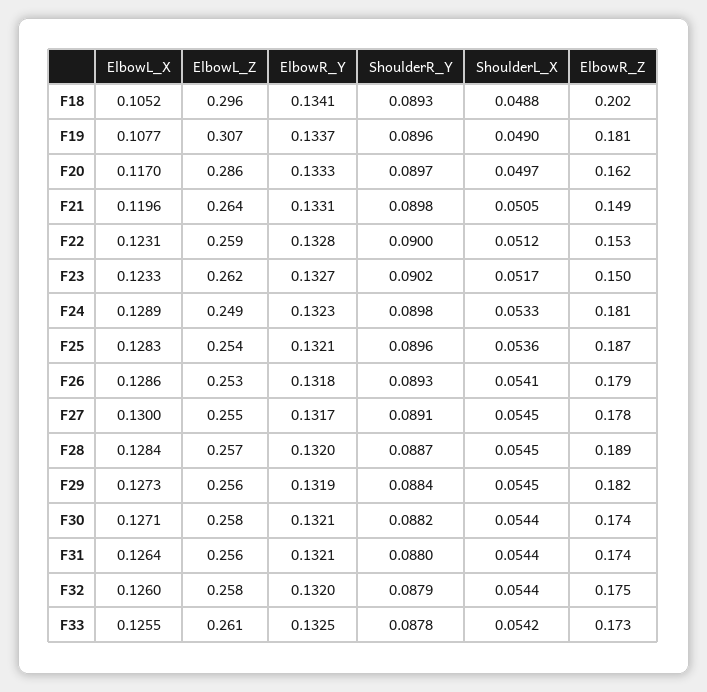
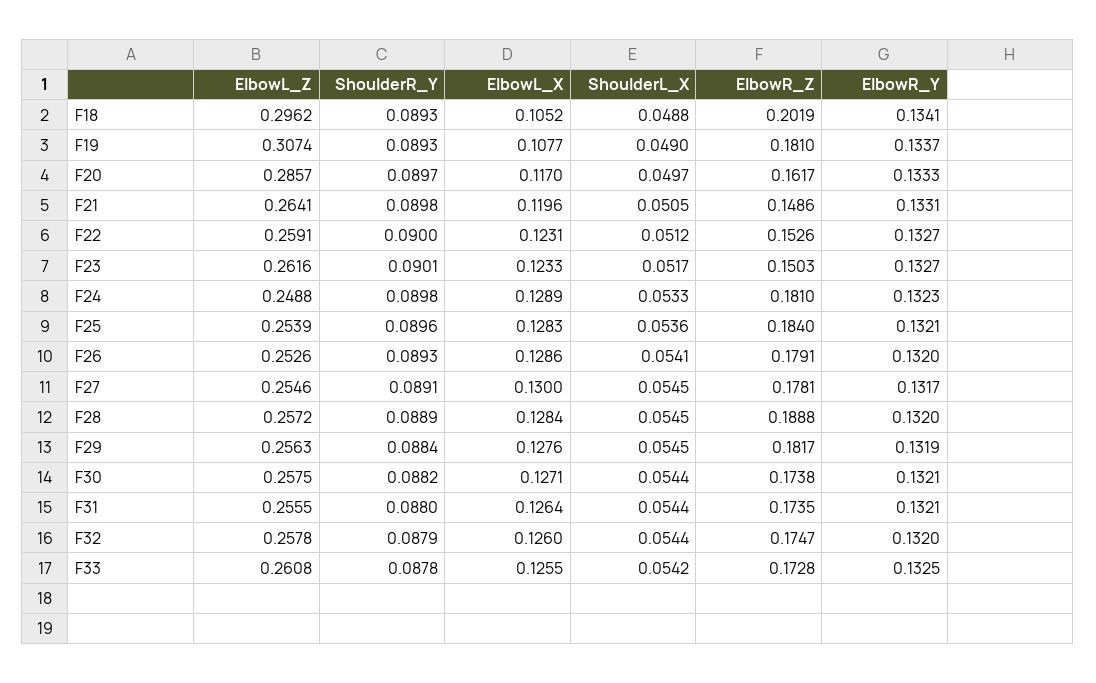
ShoulderR_Y, F19: 0.0896 -> 0.0893
ElbowR_Y, F22: 0.1328 -> 0.1327
ShoulderR_Y, F23: 0.0902 -> 0.0901
ElbowR_Z, F25: 0.187 -> 0.184
ElbowR_Y, F26: 0.1318 -> 0.132
ShoulderR_Y, F28: 0.0887 -> 0.0889
ElbowL_X, F29: 0.1273 -> 0.1276

